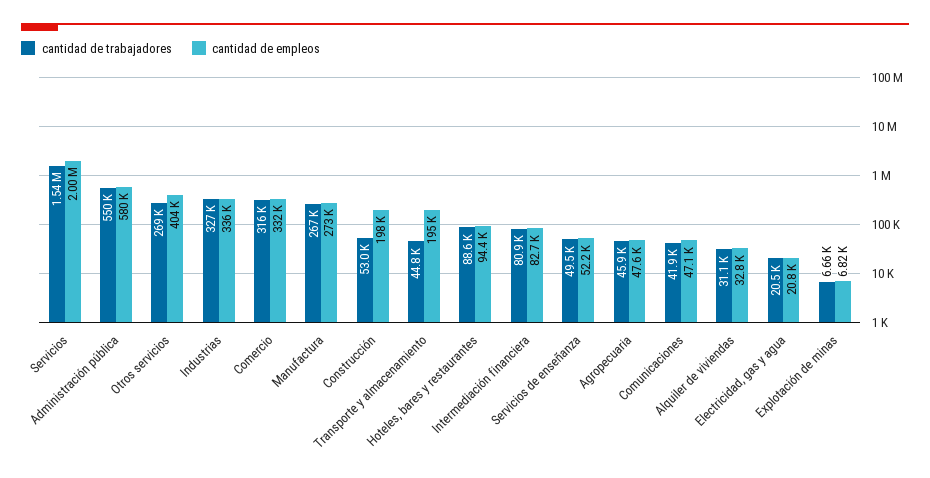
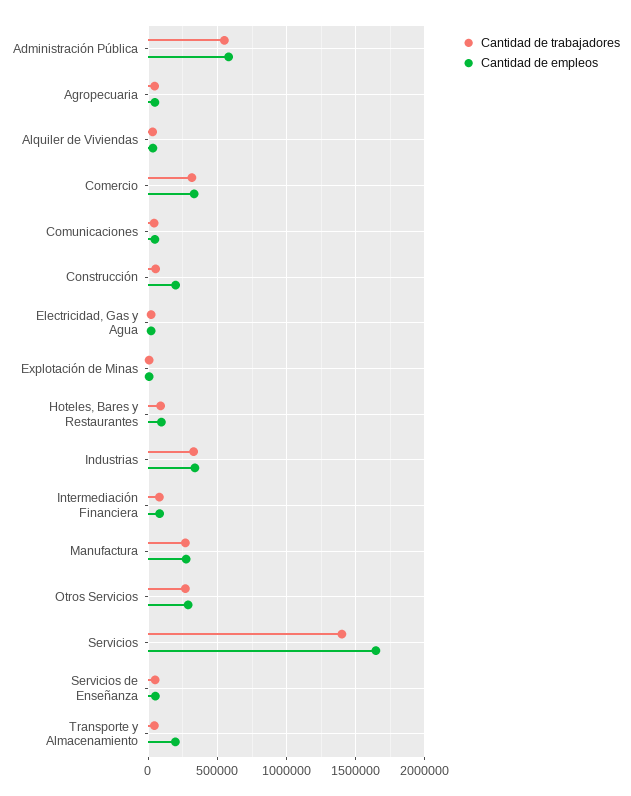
cantidad de trabajadores, Servicios: 1540000 -> 1400000
cantidad de empleos, Servicios: 2000000 -> 1650000
cantidad de empleos, Otros servicios: 404000 -> 300000

